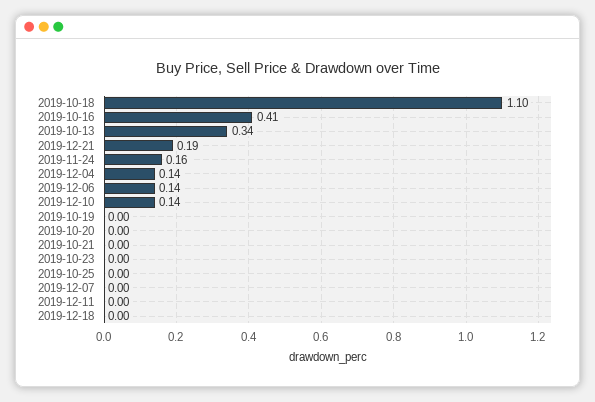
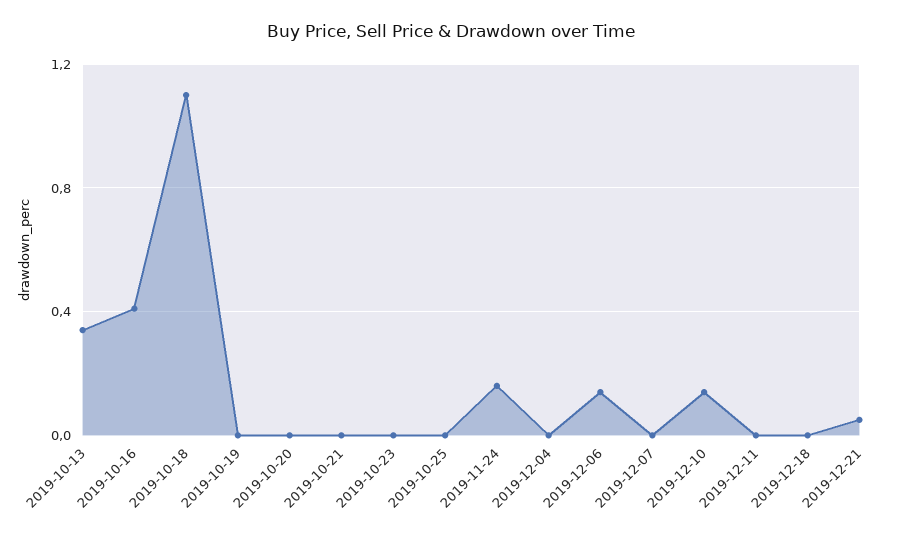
2019-12-21: 0.19 -> 0.05
2019-12-04: 0.14 -> 0

